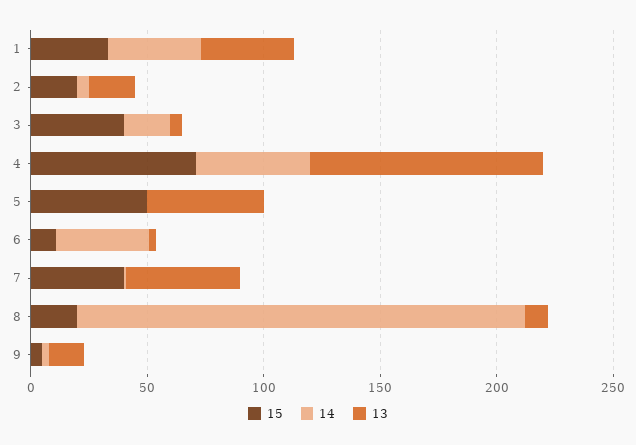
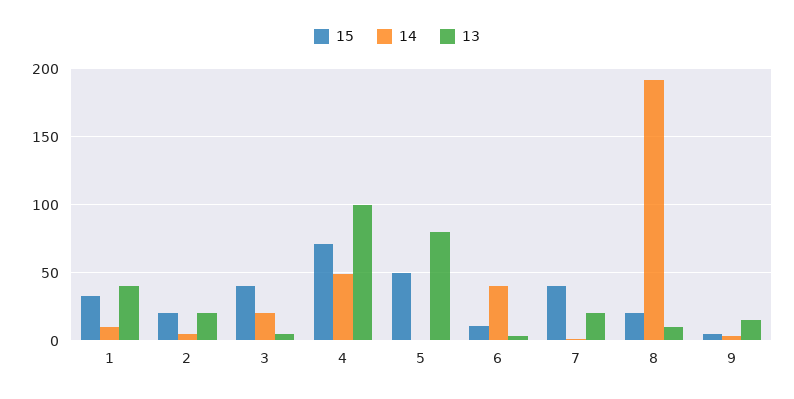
14, 1: 40 -> 10
13, 5: 50 -> 80
13, 7: 50 -> 20

